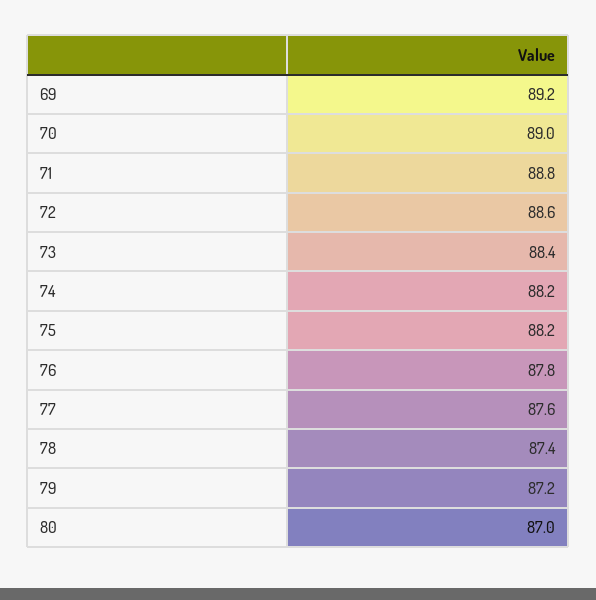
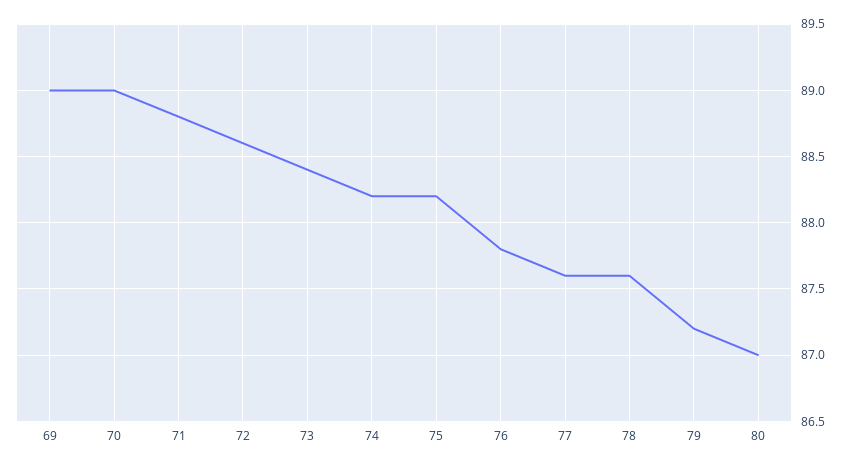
69: 89.2 -> 89
78: 87.4 -> 87.6

